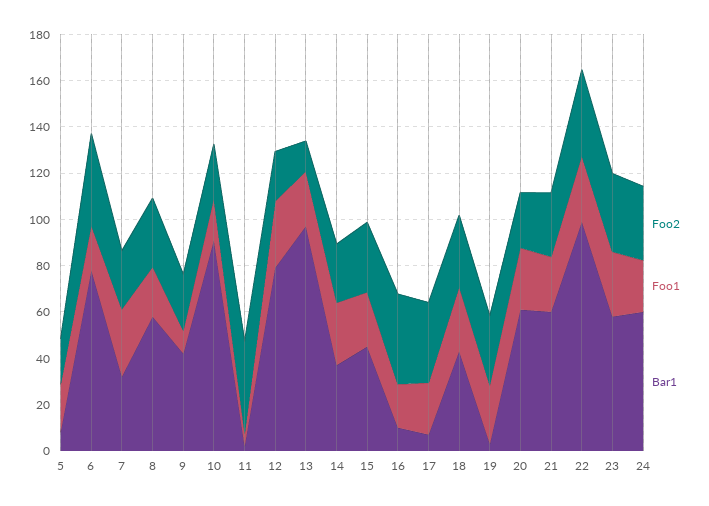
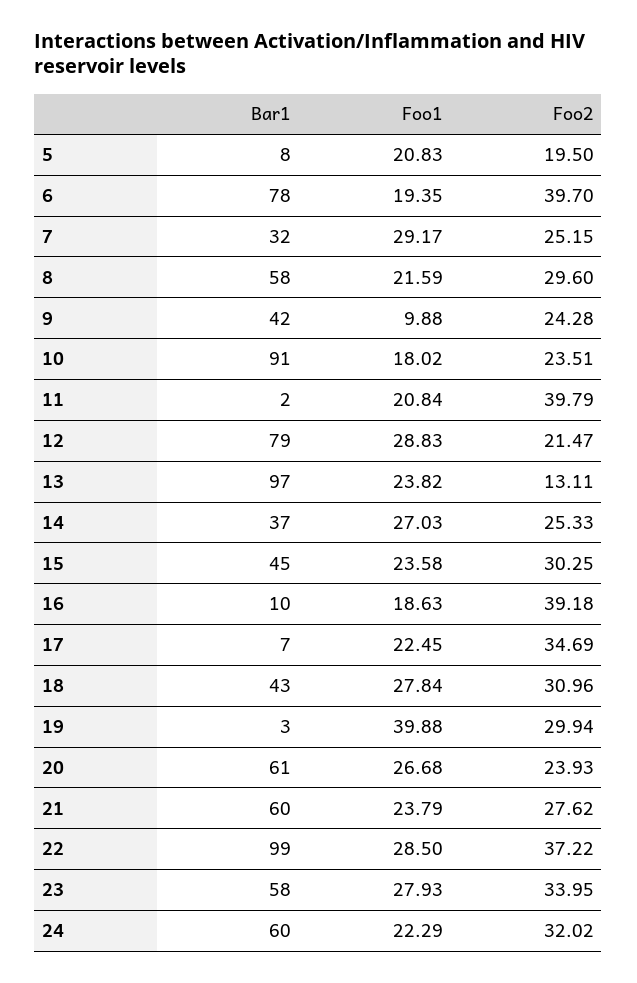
Foo1, 11: 5 -> 20.84
Foo1, 19: 25 -> 39.88

